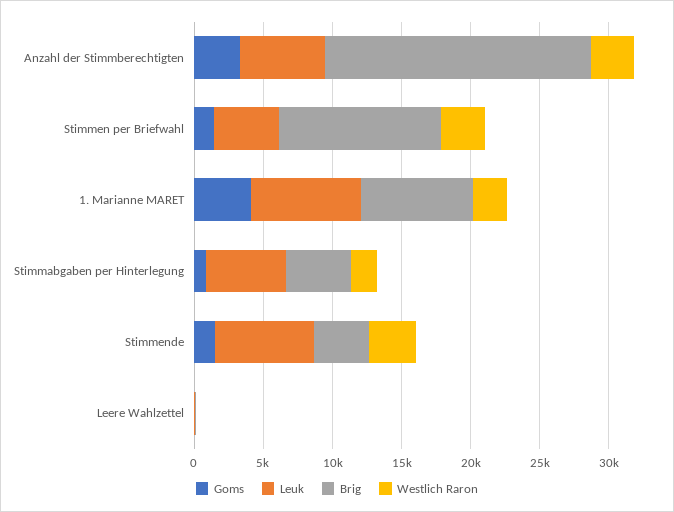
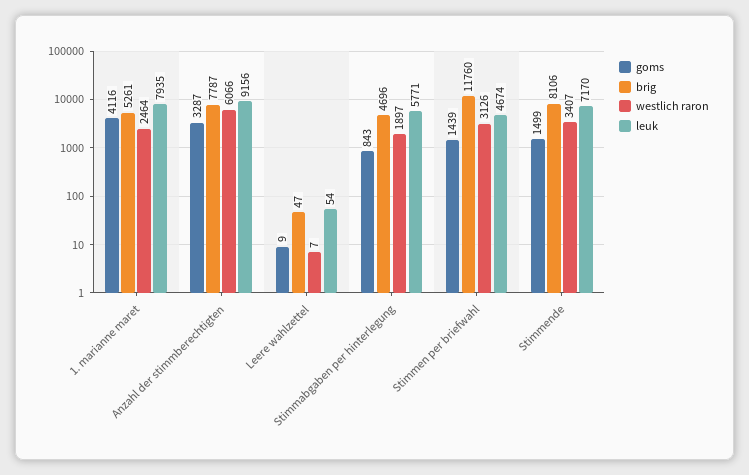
Leuk, Anzahl der Stimmberechtigten: 6000 -> 9156
Brig, Anzahl der Stimmberechtigten: 19000 -> 7787
Westlich Raron, Anzahl der Stimmberechtigten: 3000 -> 6066
Brig, 1. Marianne MARET: 8000 -> 5261
Brig, Stimmende: 4000 -> 8106

